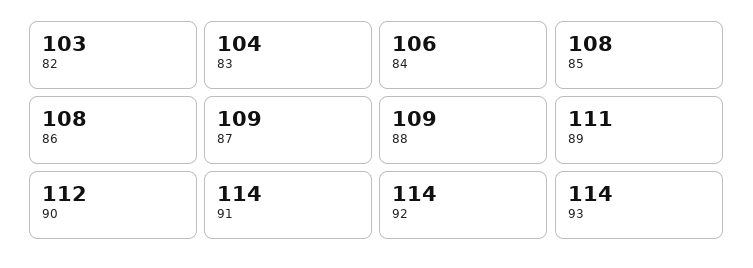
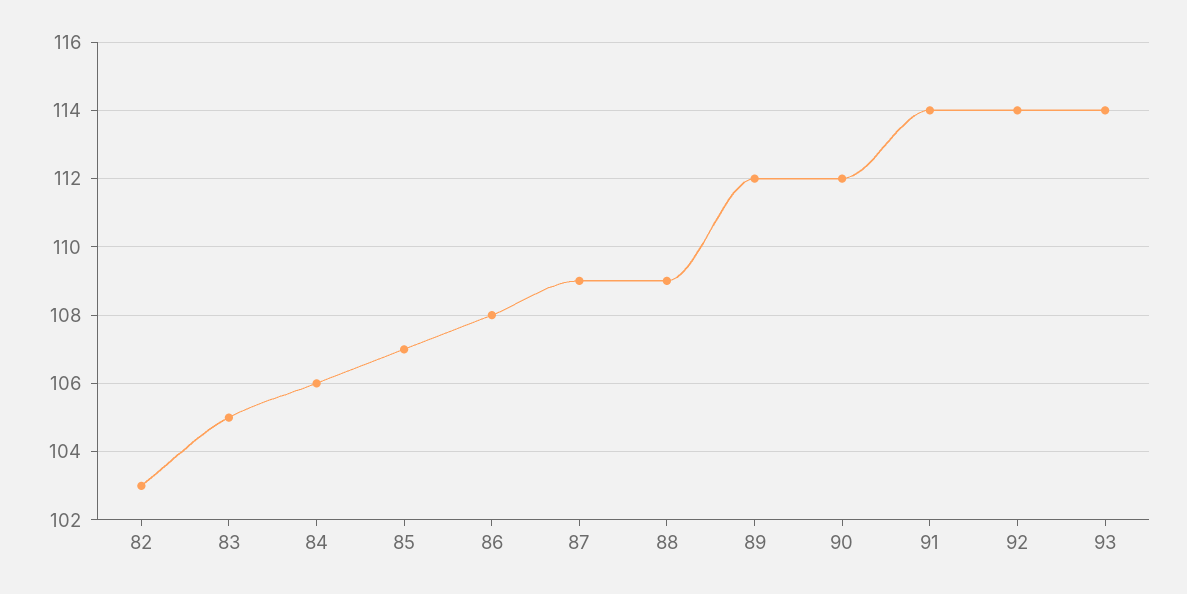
83: 104 -> 105
85: 108 -> 107
89: 111 -> 112

